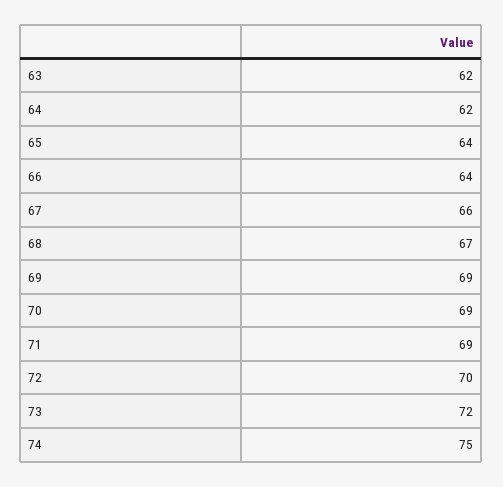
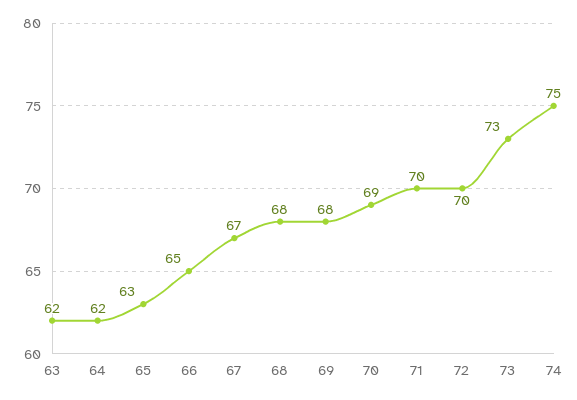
65: 64 -> 63
66: 64 -> 65
67: 66 -> 67
68: 67 -> 68
69: 69 -> 68
71: 69 -> 70
73: 72 -> 73

